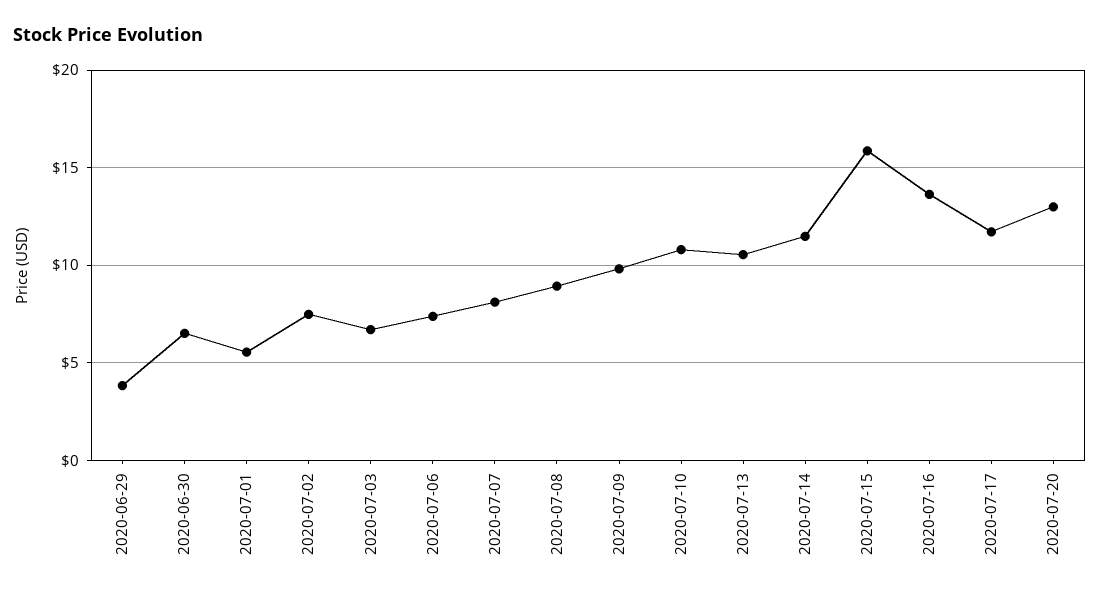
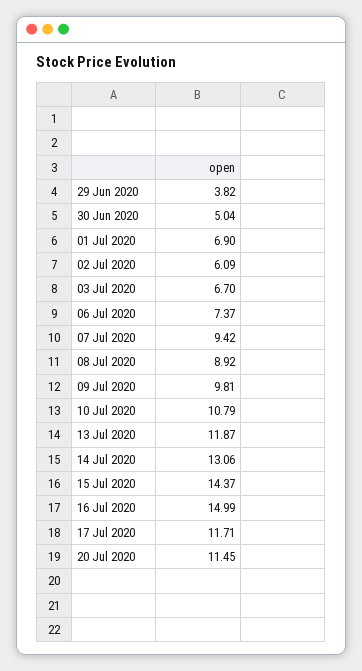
2020-06-30: 6.5 -> 5.04
2020-07-01: 5.5 -> 6.9
2020-07-02: 7.5 -> 6.09
2020-07-07: 8 -> 9.42
2020-07-13: 10.5 -> 11.87
2020-07-14: 11.5 -> 13.06
2020-07-15: 16 -> 14.37
2020-07-16: 13.5 -> 14.99
2020-07-20: 13 -> 11.45

